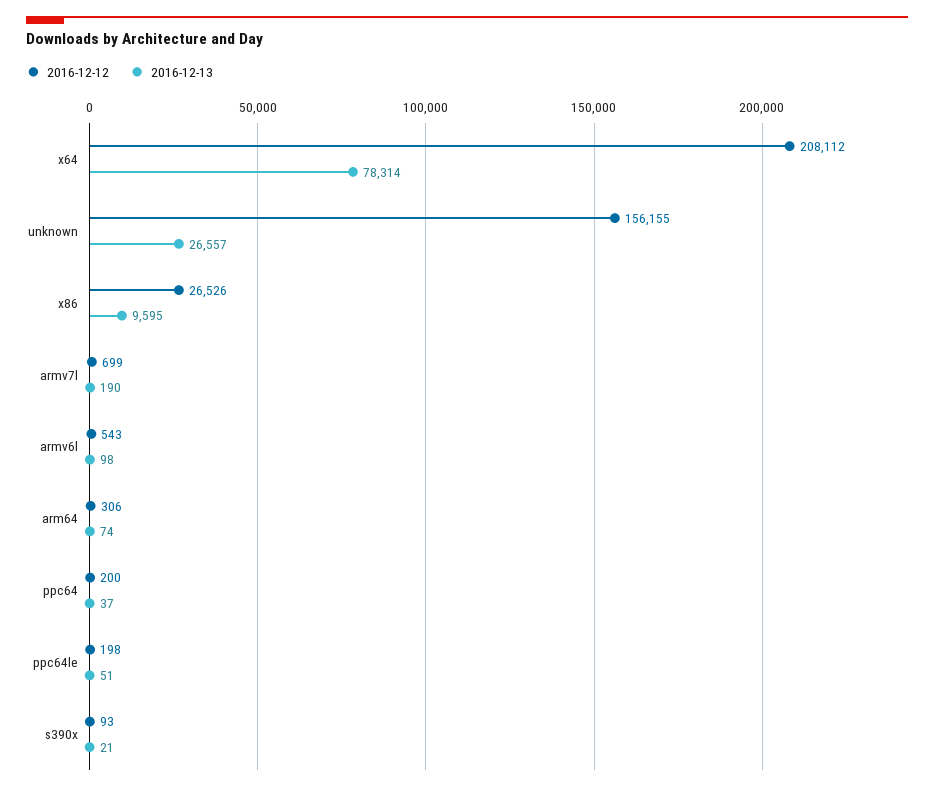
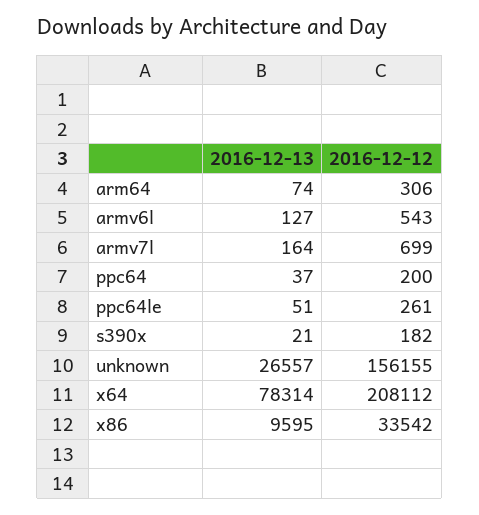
2016-12-12, x86: 26526 -> 33542
2016-12-13, armv7l: 190 -> 164
2016-12-13, armv6l: 98 -> 127
2016-12-12, ppc64le: 198 -> 261
2016-12-12, s390x: 93 -> 182

